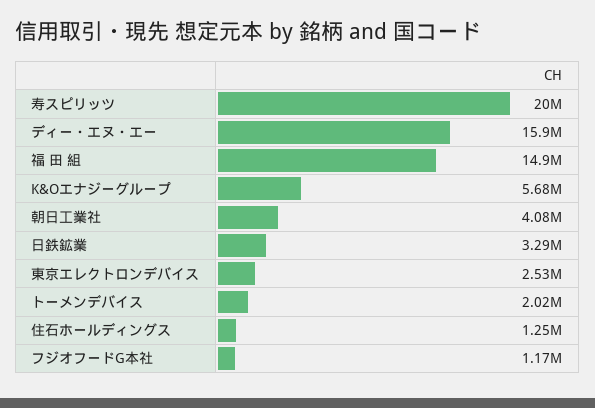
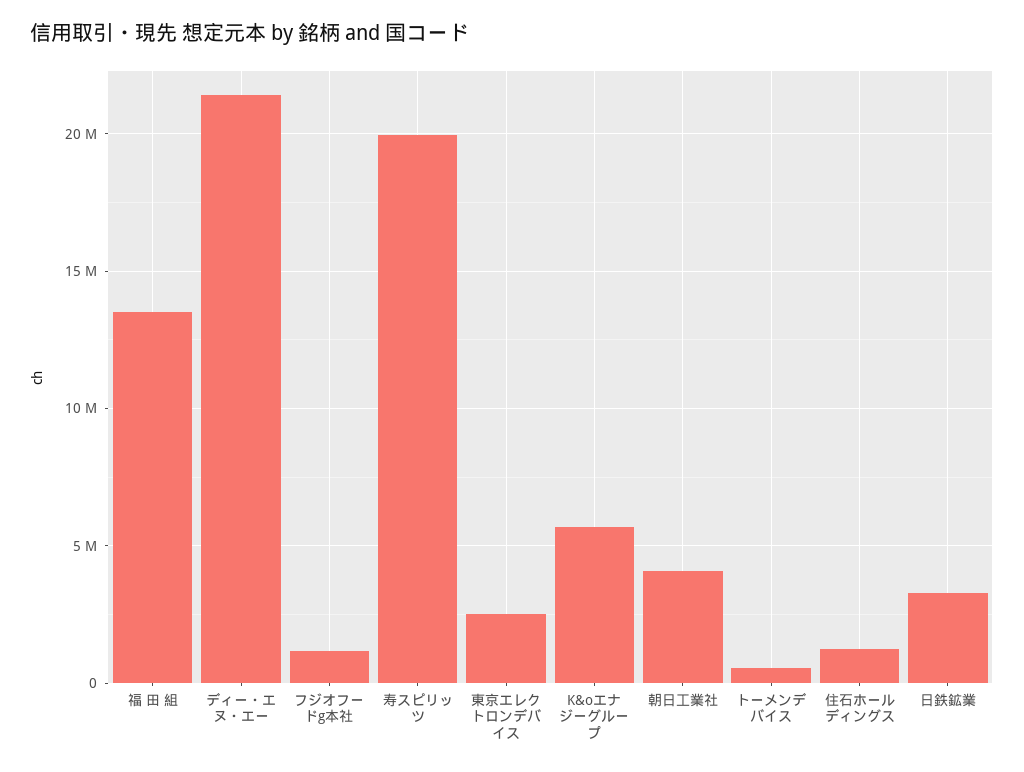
ディー・エヌ・エー: 15900000 -> 21500000
福 田 組: 14900000 -> 13500000
トーメンデバイス: 2020000 -> 500000

